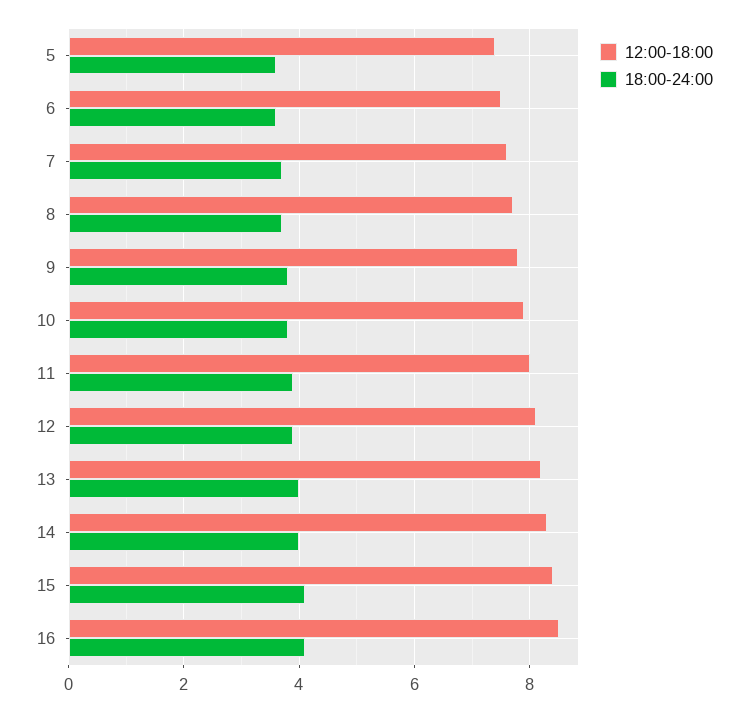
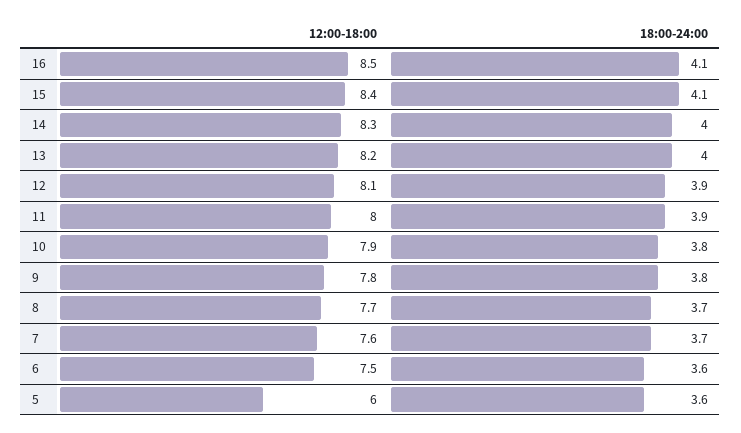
12:00-18:00, 5: 7.5 -> 6

